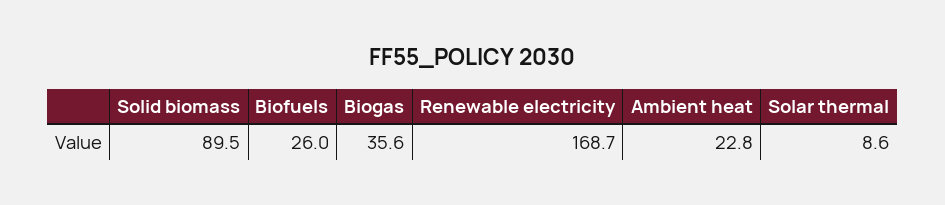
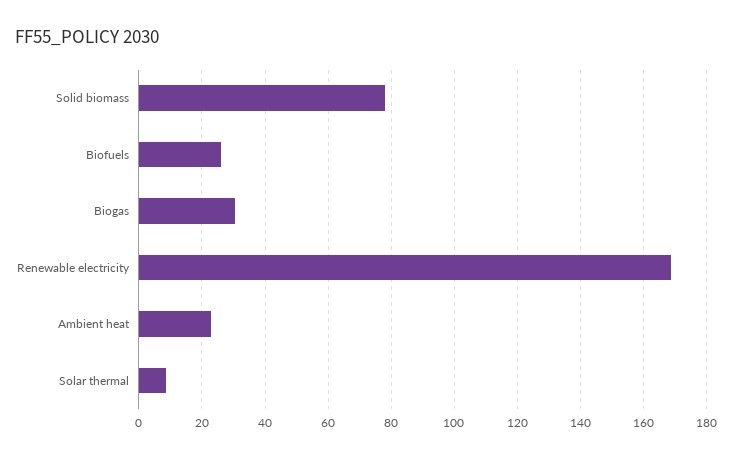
Solid biomass: 89.5 -> 78
Biogas: 35.6 -> 30

